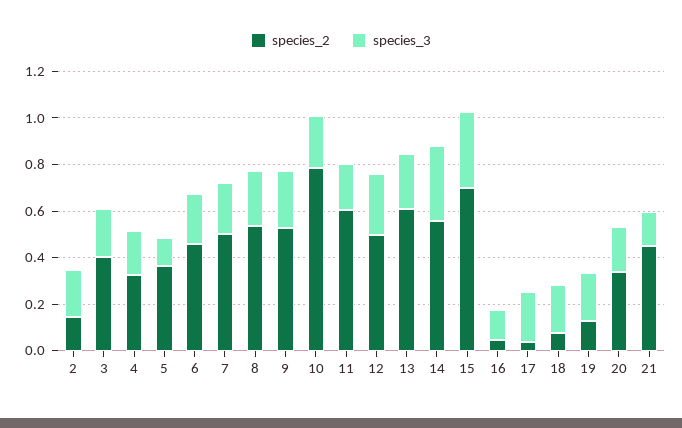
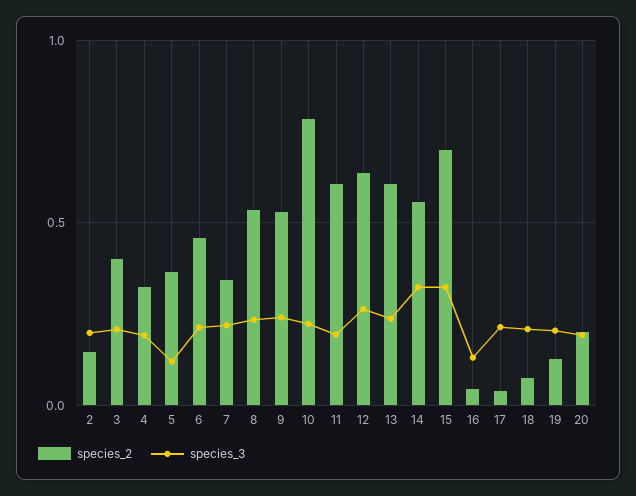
species_2, 7: 0.5 -> 0.35
species_2, 12: 0.5 -> 0.65
species_2, 20: 0.35 -> 0.2
species_2, 21: 0.45 -> none
species_3, 21: 0.15 -> none

